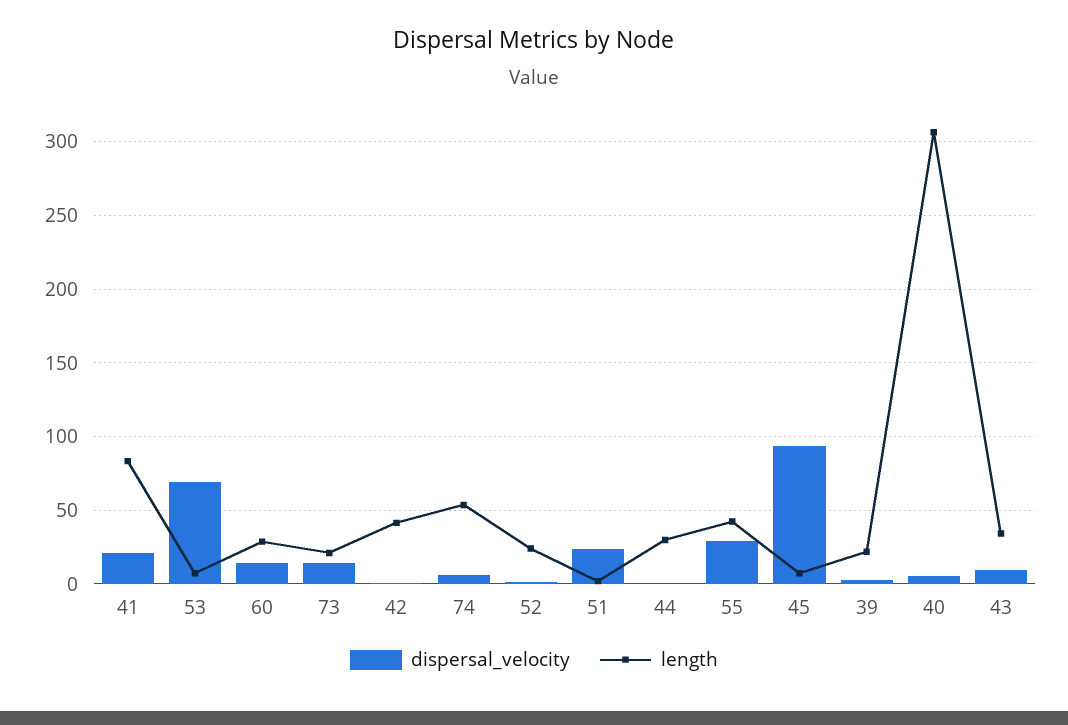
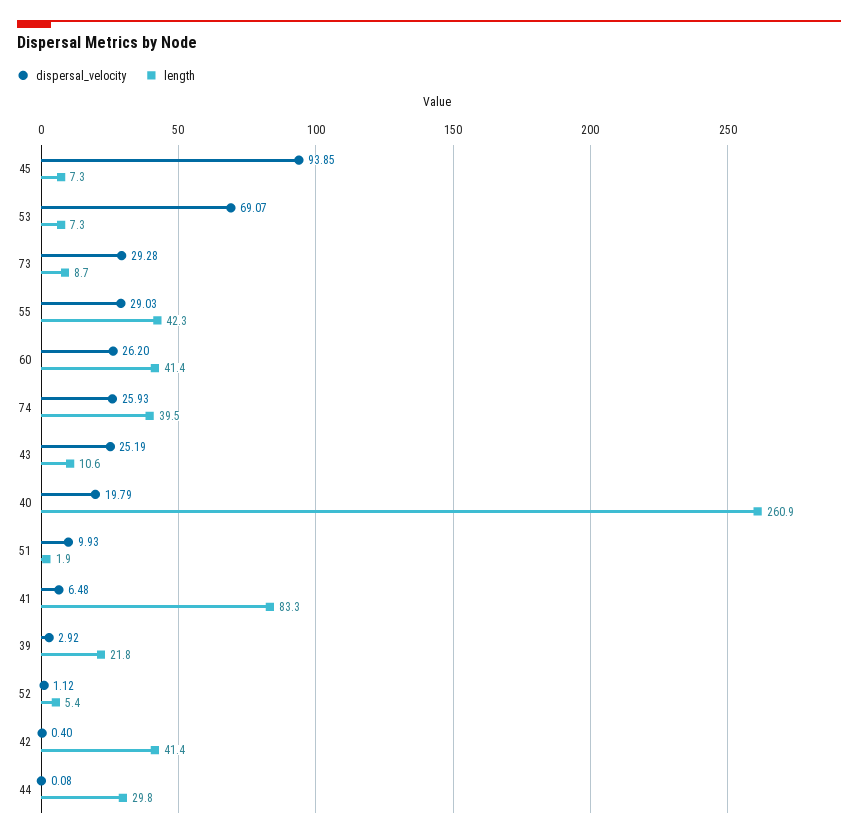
dispersal_velocity, 41: 20 -> 6.48
dispersal_velocity, 60: 15 -> 26.2
length, 60: 30 -> 41.4
dispersal_velocity, 73: 15 -> 29.28
length, 73: 20 -> 8.7
dispersal_velocity, 74: 5 -> 25.93
length, 74: 55 -> 39.5
length, 52: 25 -> 5.4
dispersal_velocity, 51: 25 -> 9.93
dispersal_velocity, 40: 5 -> 19.79
length, 40: 305 -> 260.9
dispersal_velocity, 43: 10 -> 25.19
length, 43: 35 -> 10.6

